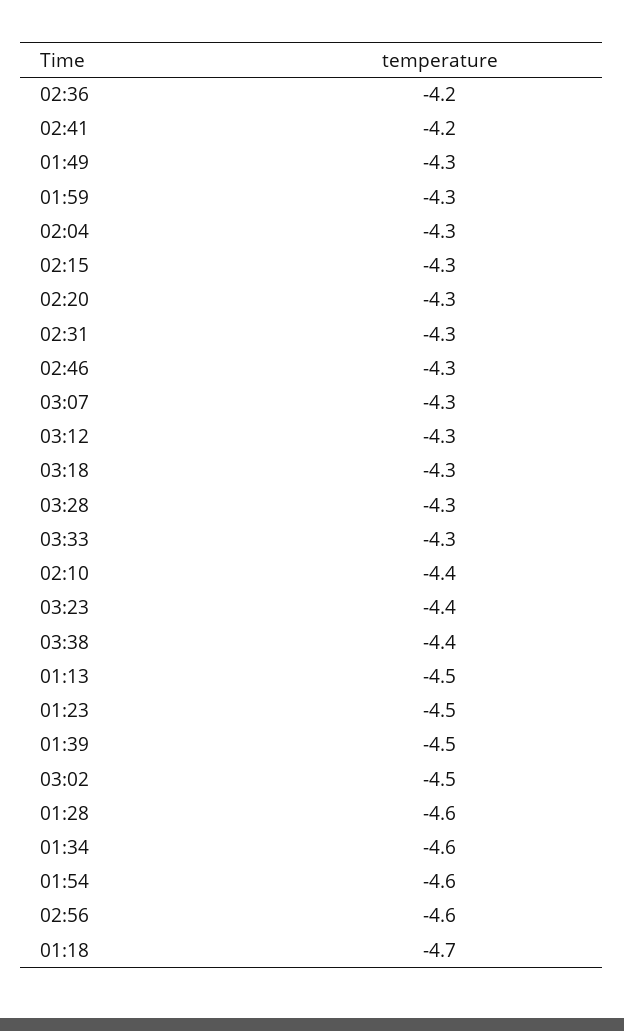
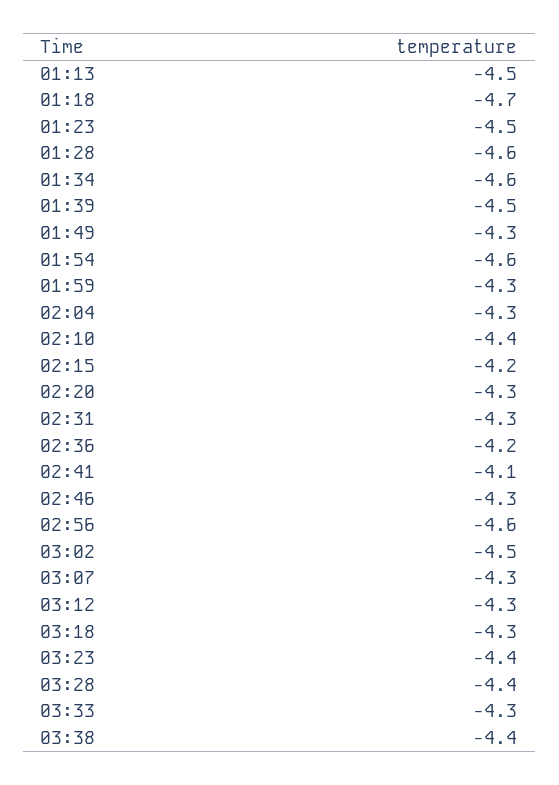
02:41: -4.2 -> -4.1
02:15: -4.3 -> -4.2
03:28: -4.3 -> -4.4

